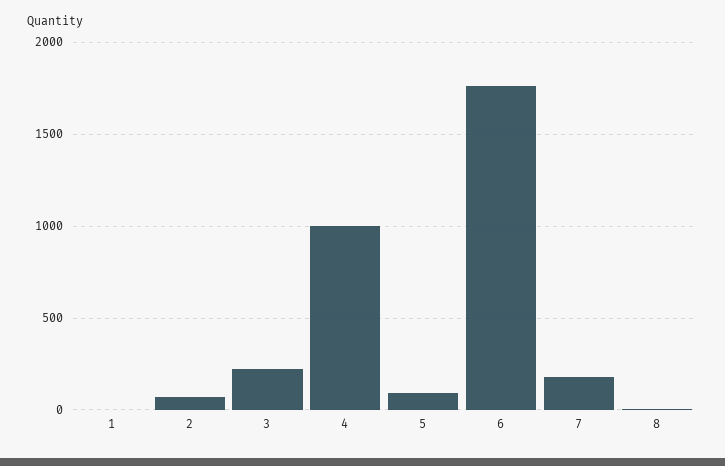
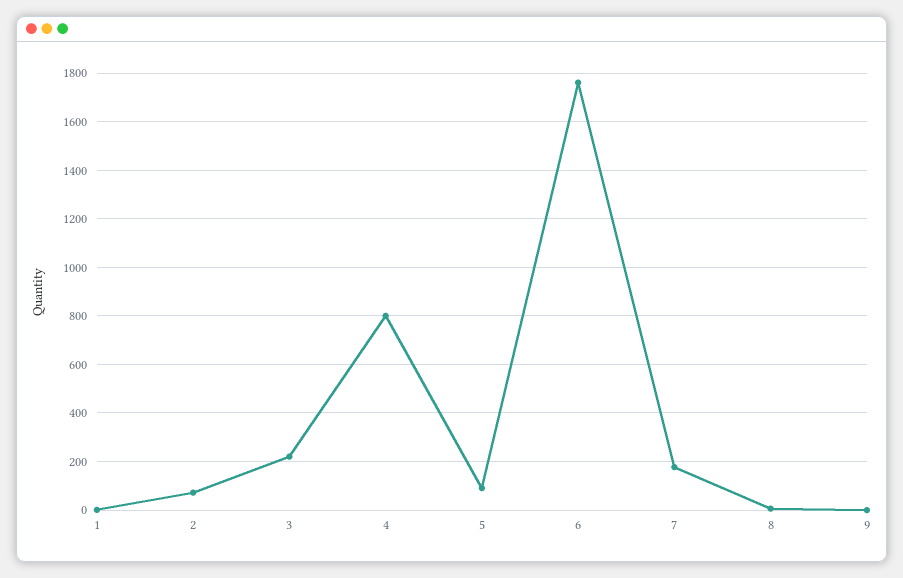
4: 1000 -> 800
9: none -> 0

